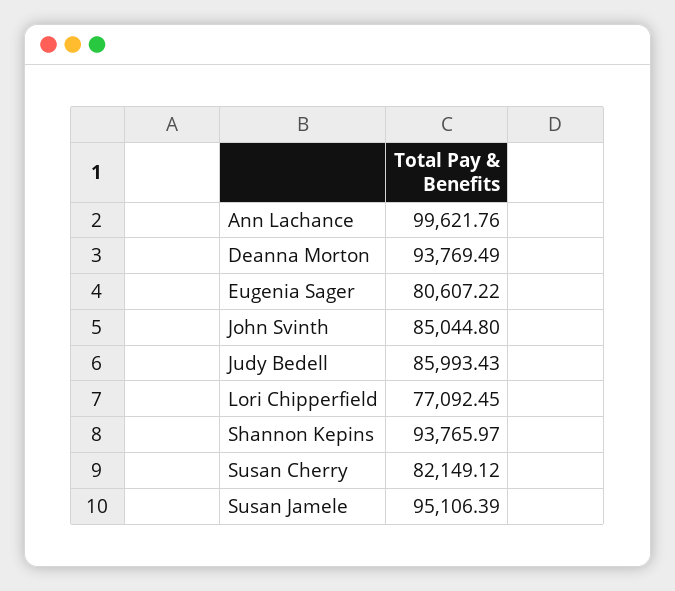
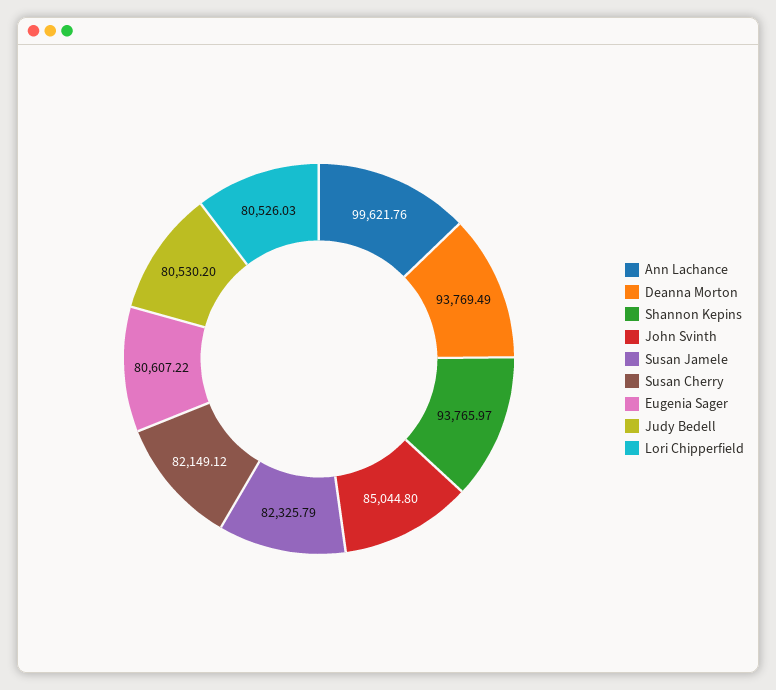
Judy Bedell: 85993.43 -> 80530.2
Lori Chipperfield: 77092.45 -> 80526.03
Susan Jamele: 95106.39 -> 82325.79

